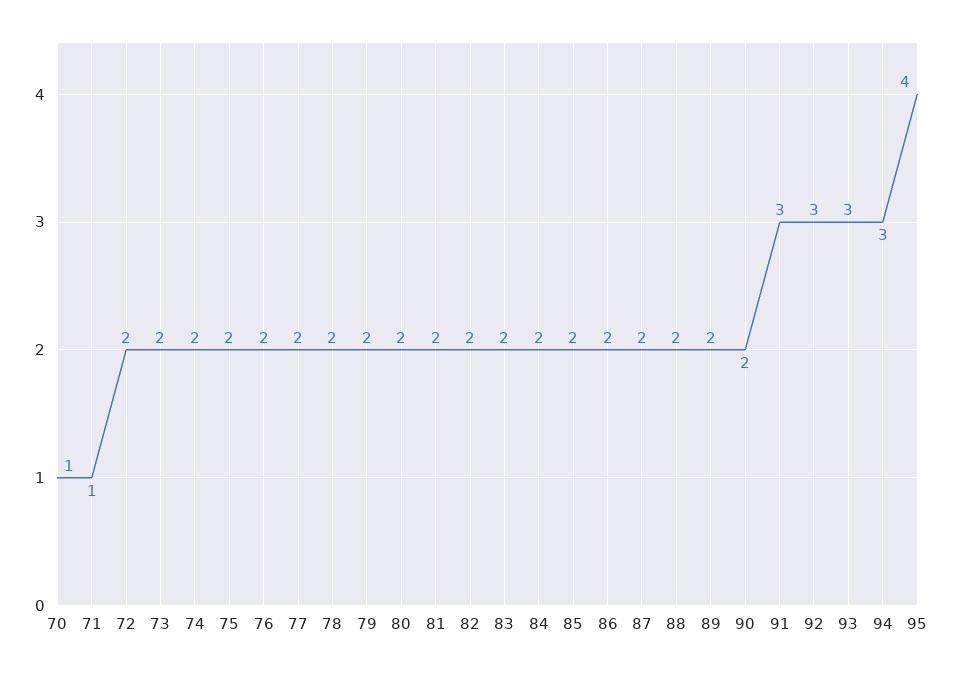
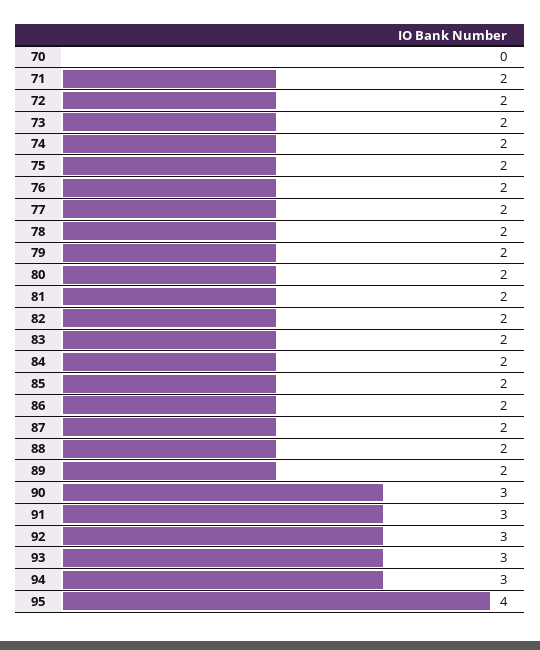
70: 1 -> 0
71: 1 -> 2
90: 2 -> 3

